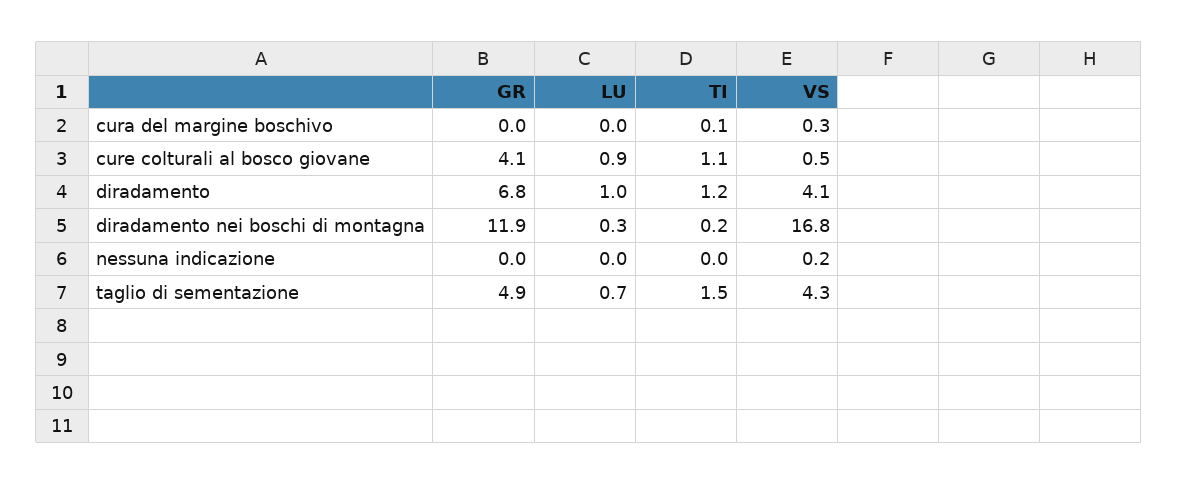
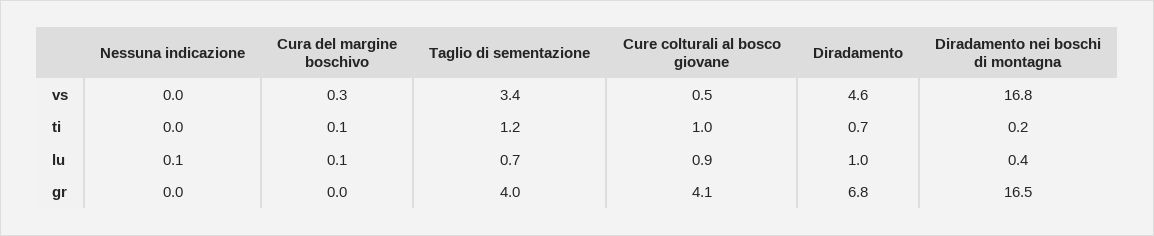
LU, cura del margine boschivo: 0 -> 0.1
TI, cure colturali al bosco giovane: 1.1 -> 1
TI, diradamento: 1.2 -> 0.7
VS, diradamento: 4.1 -> 4.6
GR, diradamento nei boschi di montagna: 11.9 -> 16.5
LU, diradamento nei boschi di montagna: 0.3 -> 0.4
LU, nessuna indicazione: 0 -> 0.1
VS, nessuna indicazione: 0.2 -> 0
GR, taglio di sementazione: 4.9 -> 4
TI, taglio di sementazione: 1.5 -> 1.2
VS, taglio di sementazione: 4.3 -> 3.4

